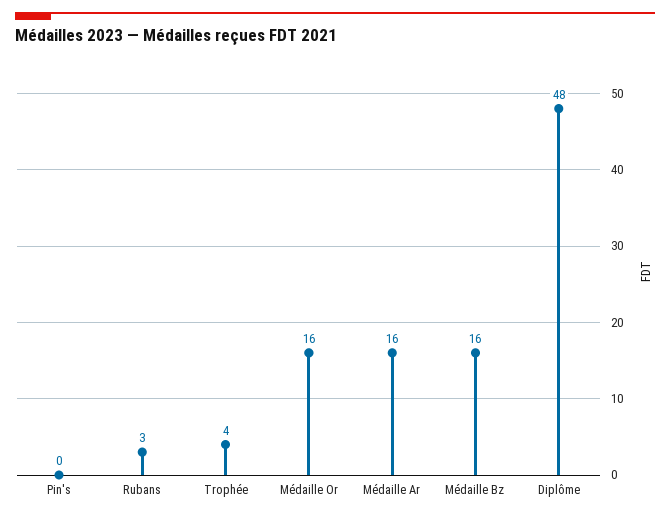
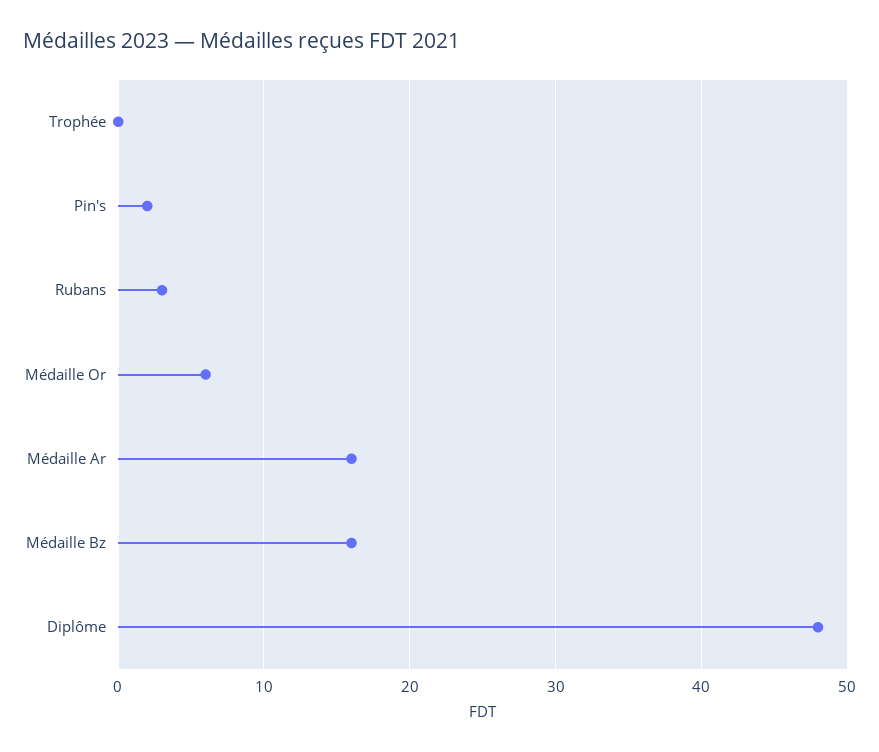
Pin's: 0 -> 2
Trophée: 4 -> 0
Médaille Or: 16 -> 6

